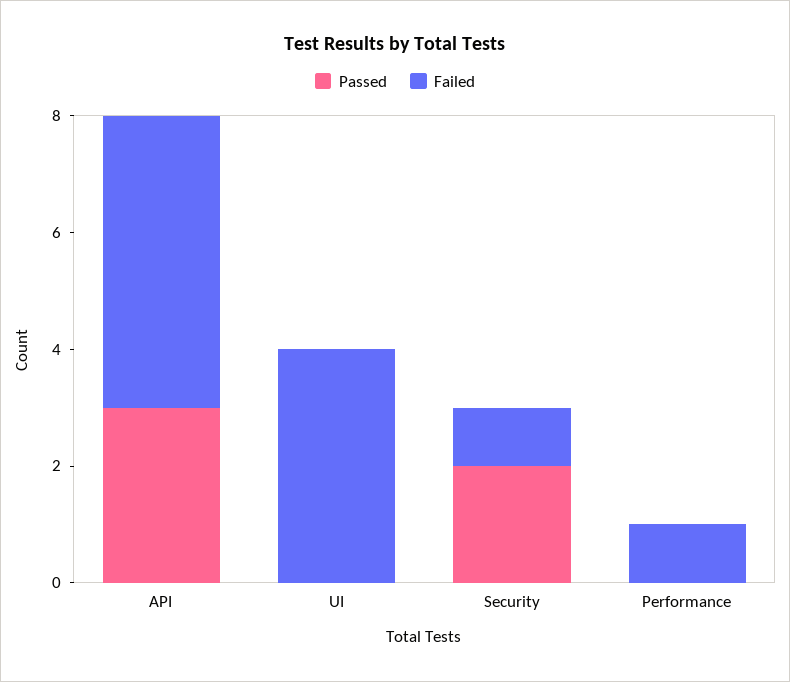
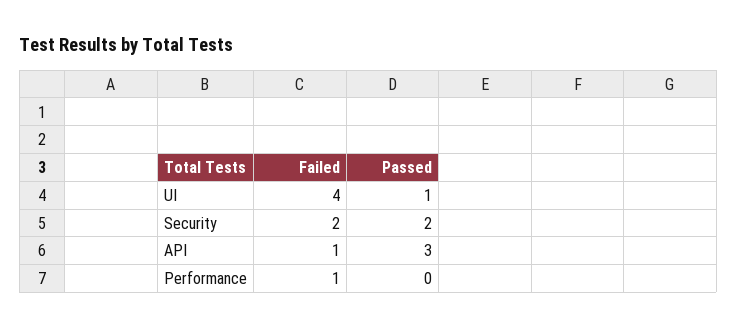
Failed, API: 5 -> 1
Passed, UI: 0 -> 1
Failed, Security: 1 -> 2

